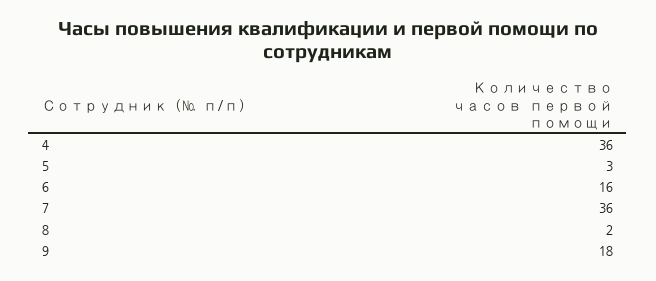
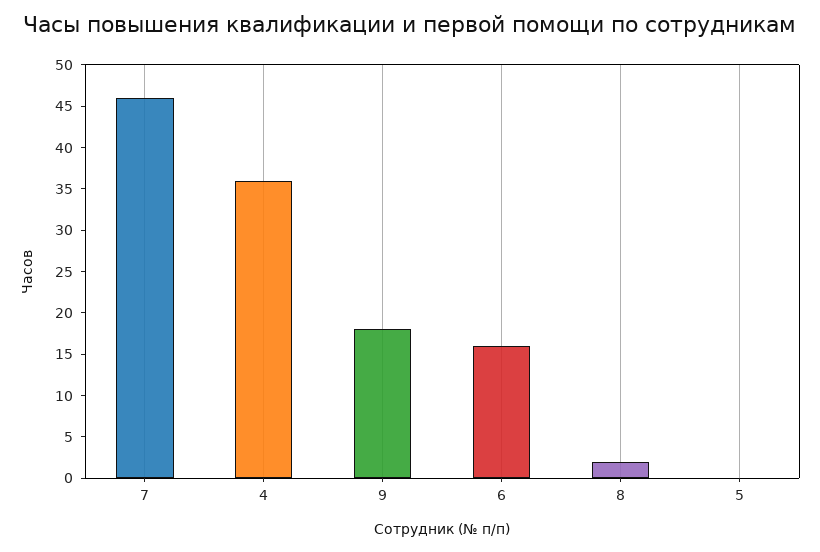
5: 3 -> 0
7: 36 -> 46

